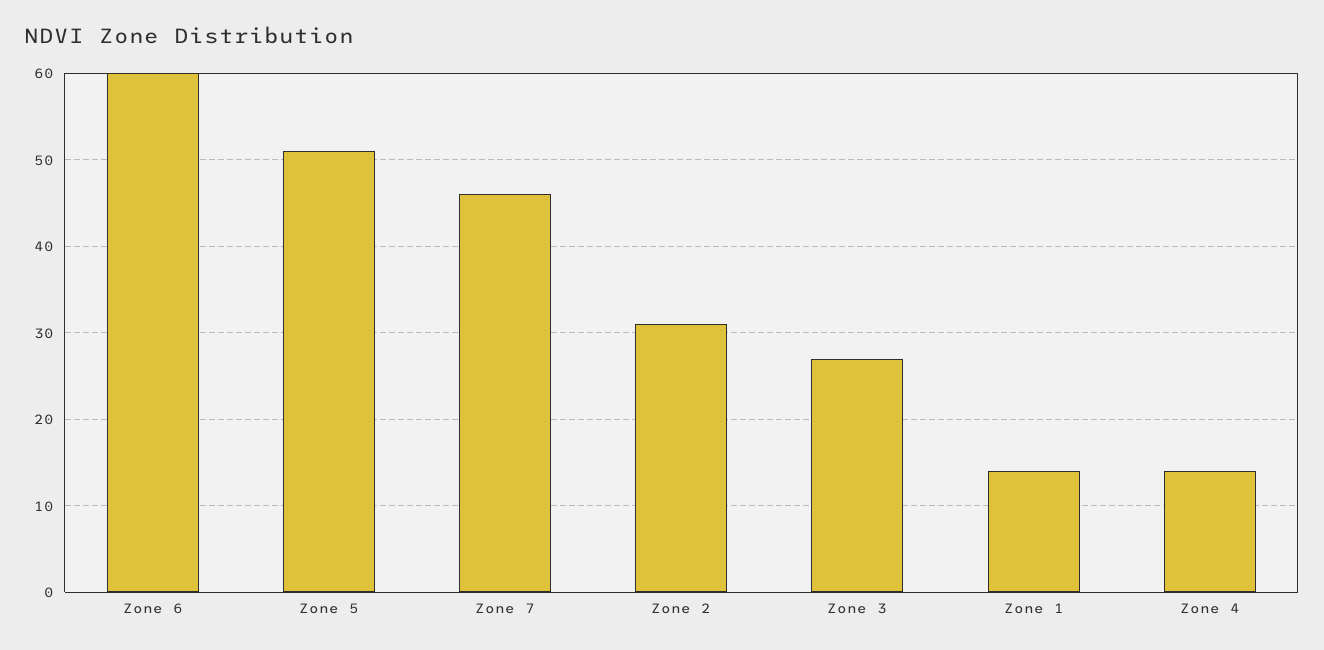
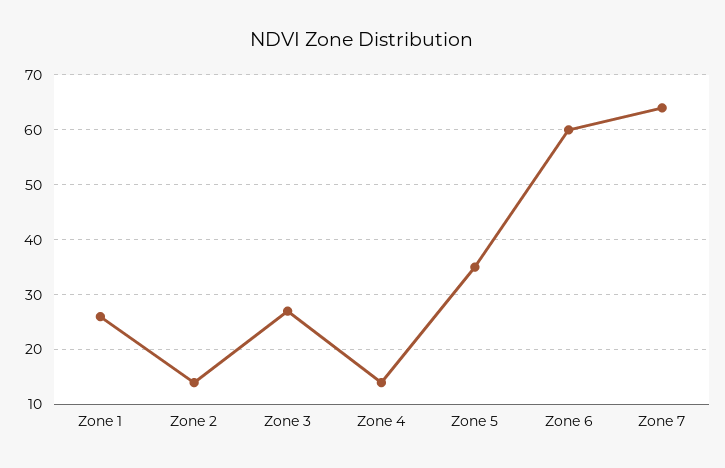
Zone 5: 51 -> 35
Zone 7: 46 -> 65
Zone 2: 31 -> 15
Zone 1: 14 -> 25

